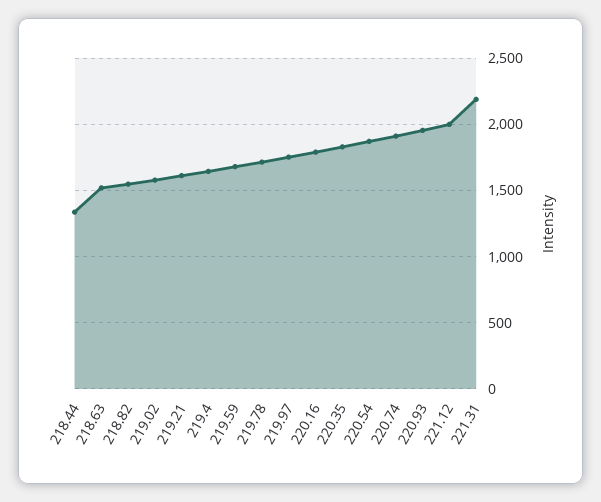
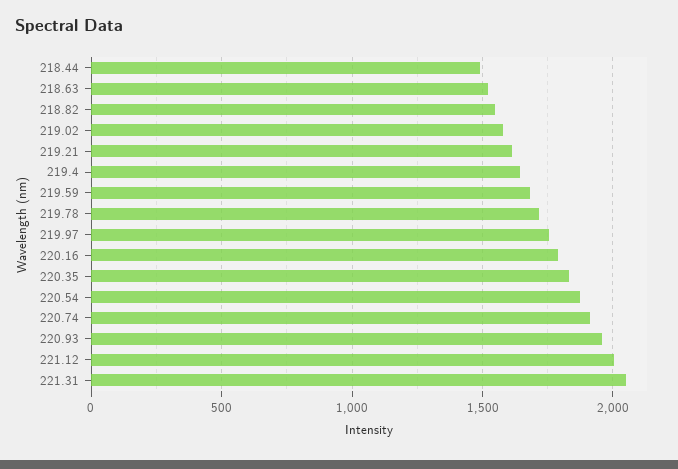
218.44: 1350 -> 1500
221.31: 2200 -> 2050

